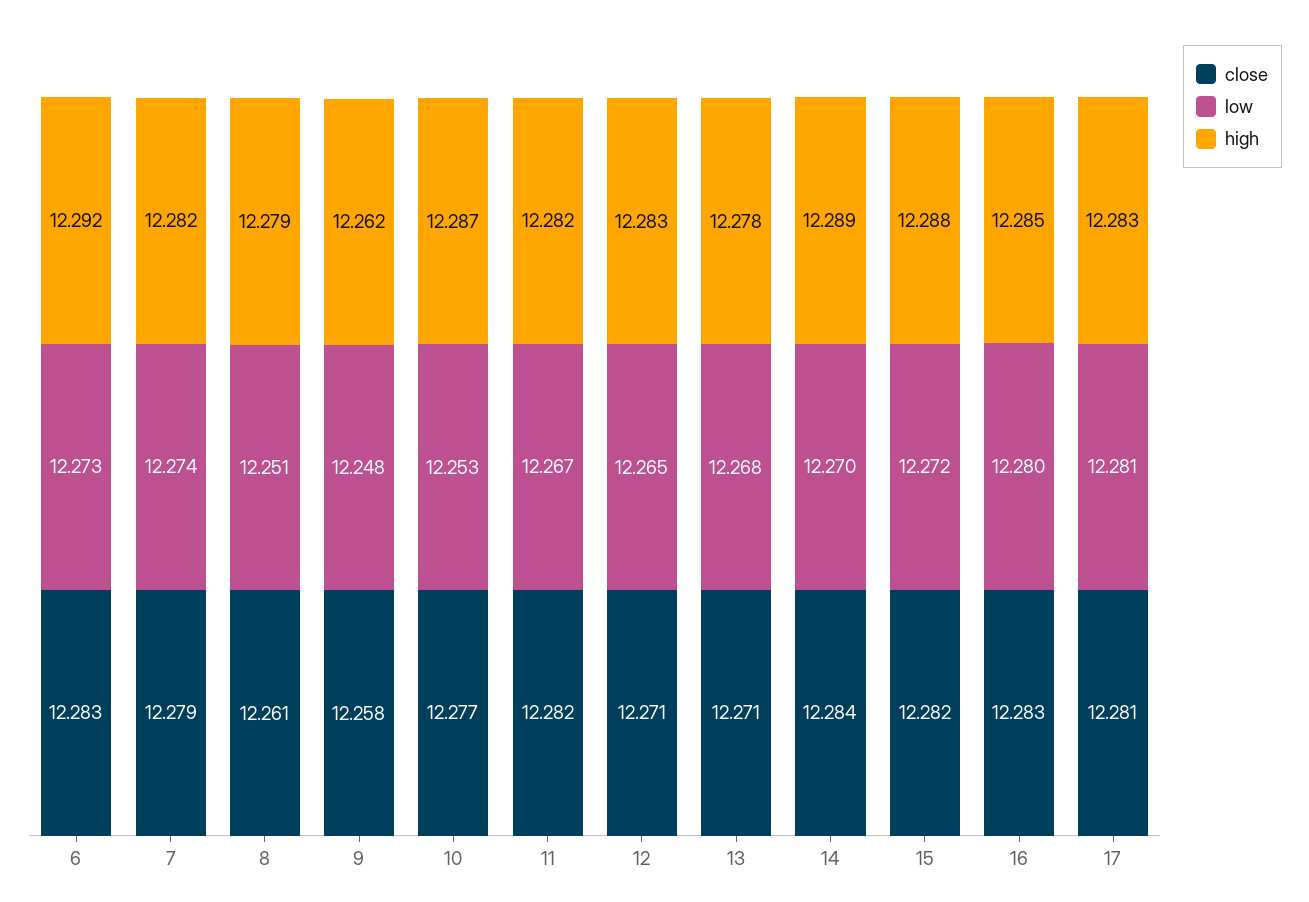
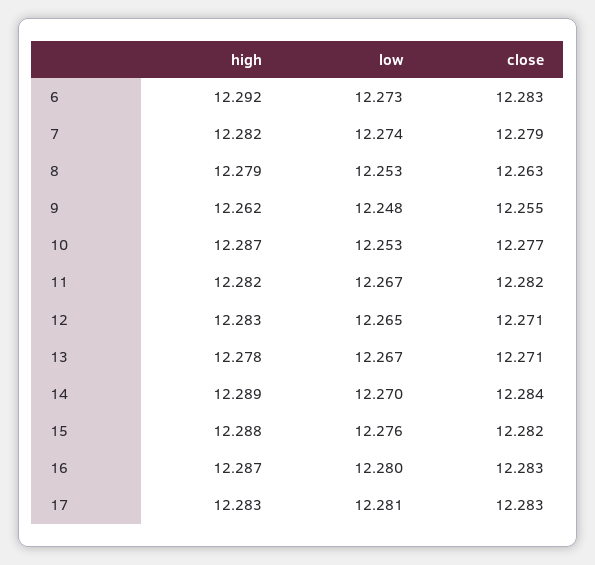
close, 8: 12.261 -> 12.263
low, 8: 12.251 -> 12.253
close, 9: 12.258 -> 12.255
low, 13: 12.268 -> 12.267
low, 15: 12.272 -> 12.276
high, 16: 12.285 -> 12.287
close, 17: 12.281 -> 12.283

